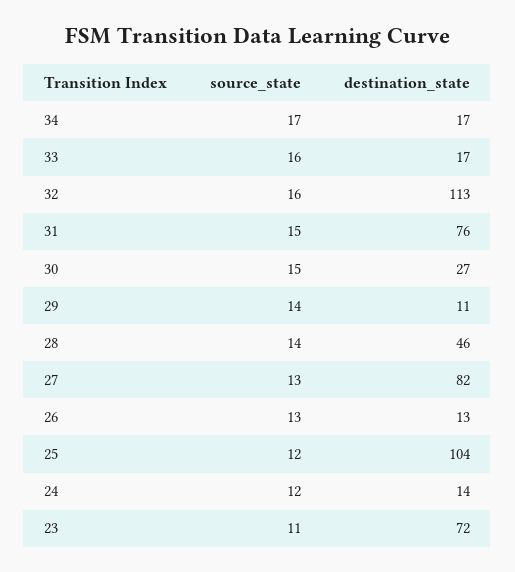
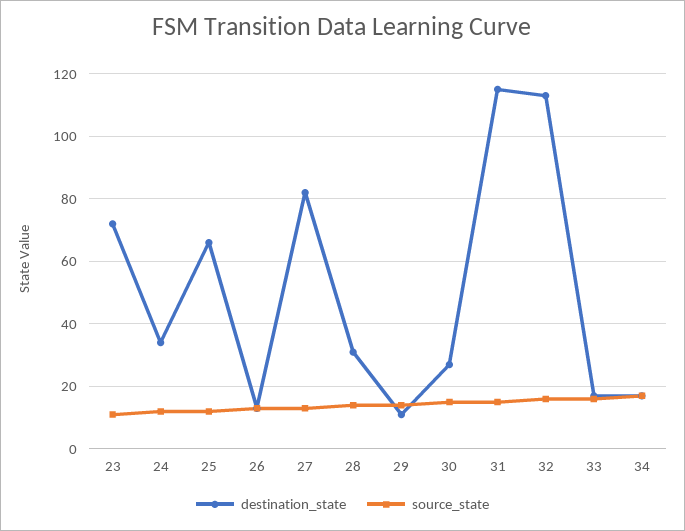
destination_state, 31: 76 -> 115
destination_state, 28: 46 -> 30
destination_state, 25: 104 -> 65
destination_state, 24: 14 -> 35

